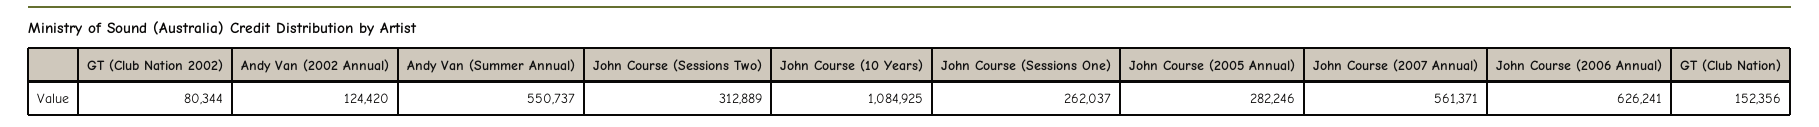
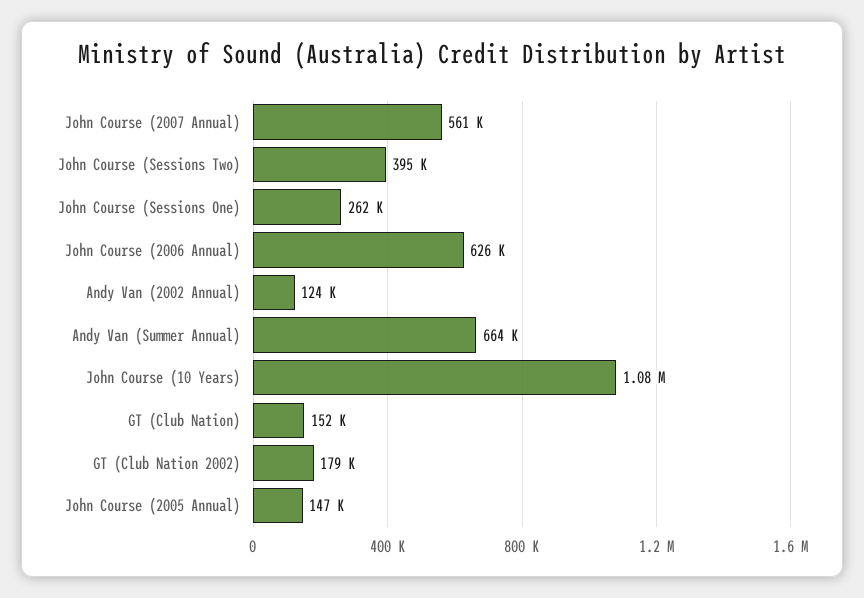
GT (Club Nation 2002): 80344 -> 179000
Andy Van (Summer Annual): 550737 -> 664000
John Course (Sessions Two): 312889 -> 395000
John Course (2005 Annual): 282246 -> 147000

